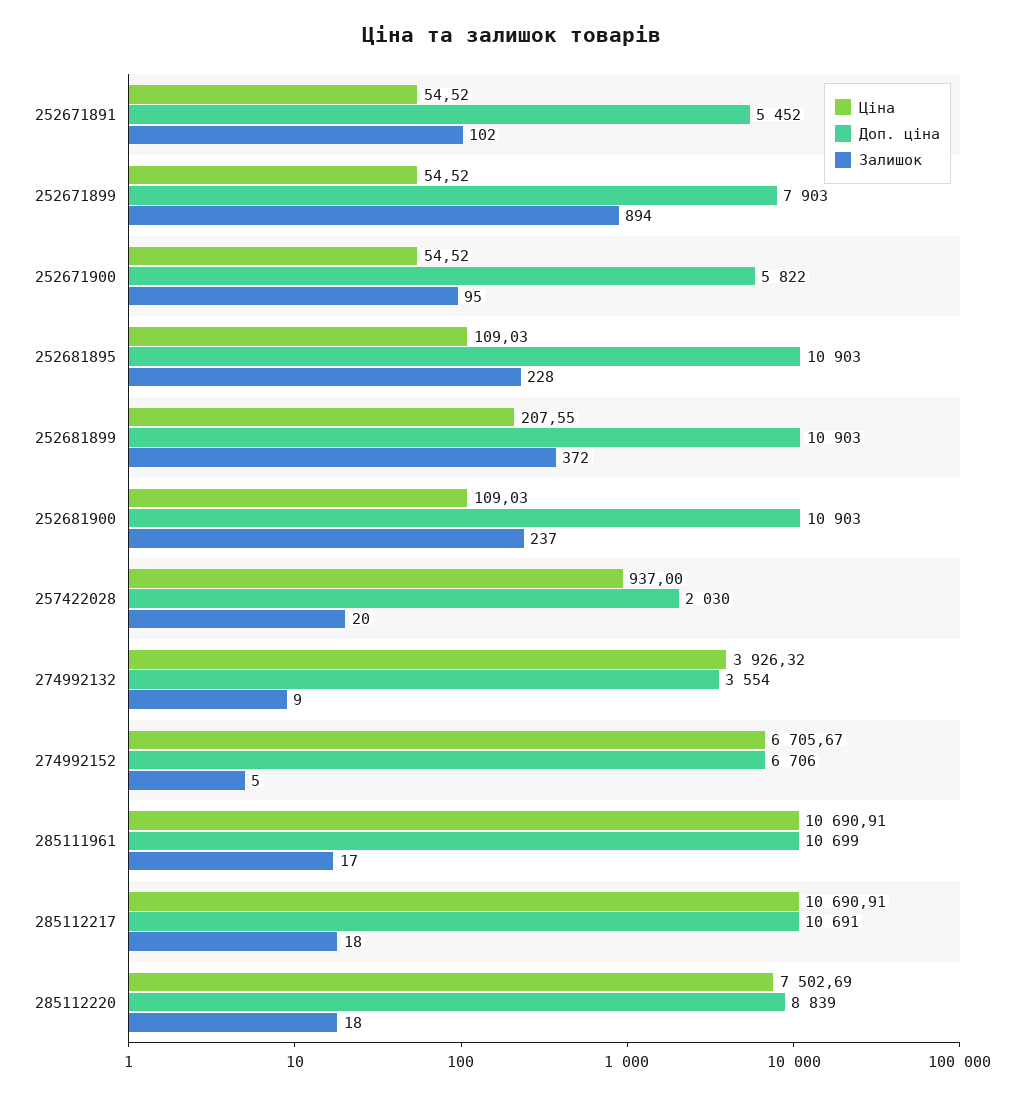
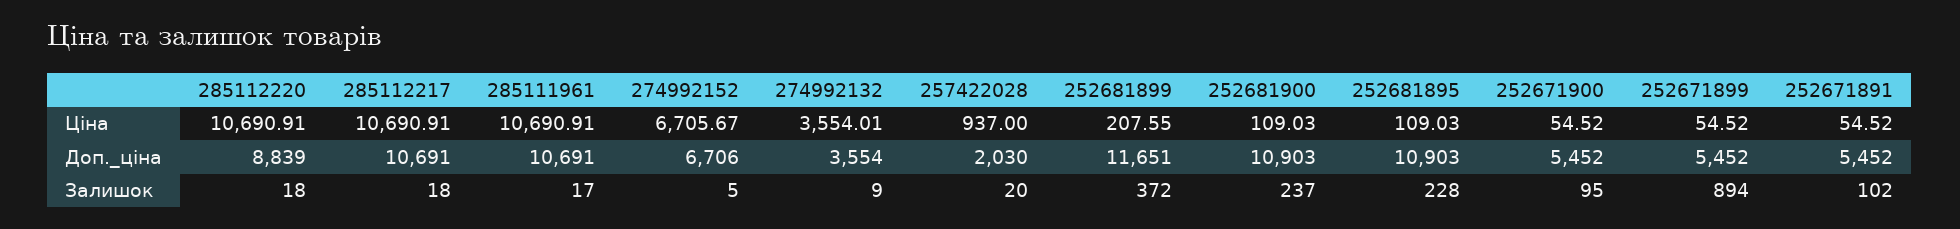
Доп. ціна, 252671899: 7903 -> 5452
Доп. ціна, 252671900: 5822 -> 5452
Доп. ціна, 252681899: 10903 -> 11651
Ціна, 274992132: 3926.32 -> 3554.01
Доп. ціна, 285111961: 10699 -> 10691
Ціна, 285112220: 7502.69 -> 10690.91

